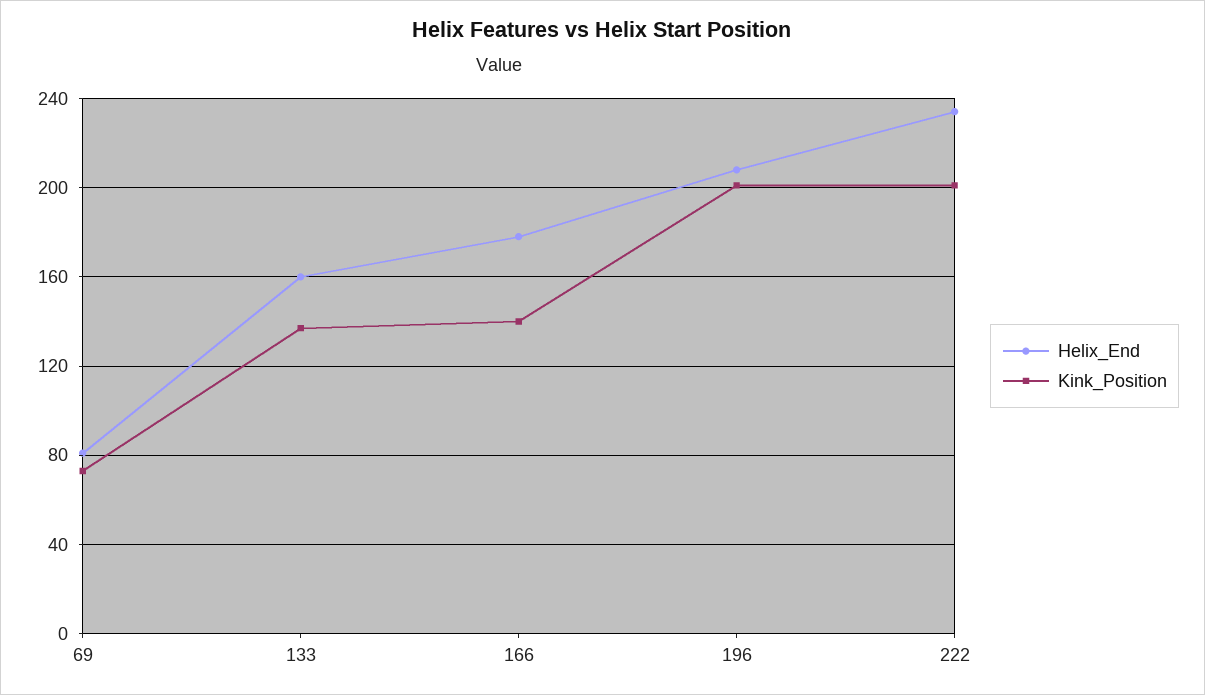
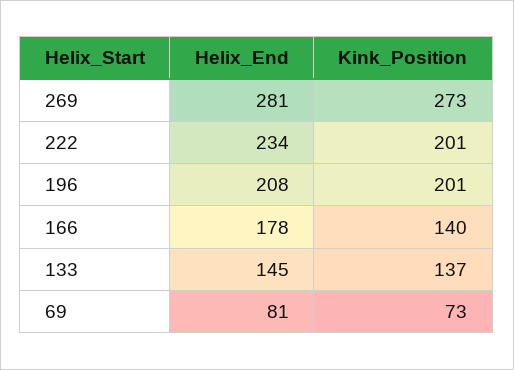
Helix_End, 133: 160 -> 145
Helix_End, 269: none -> 281
Kink_Position, 269: none -> 273

